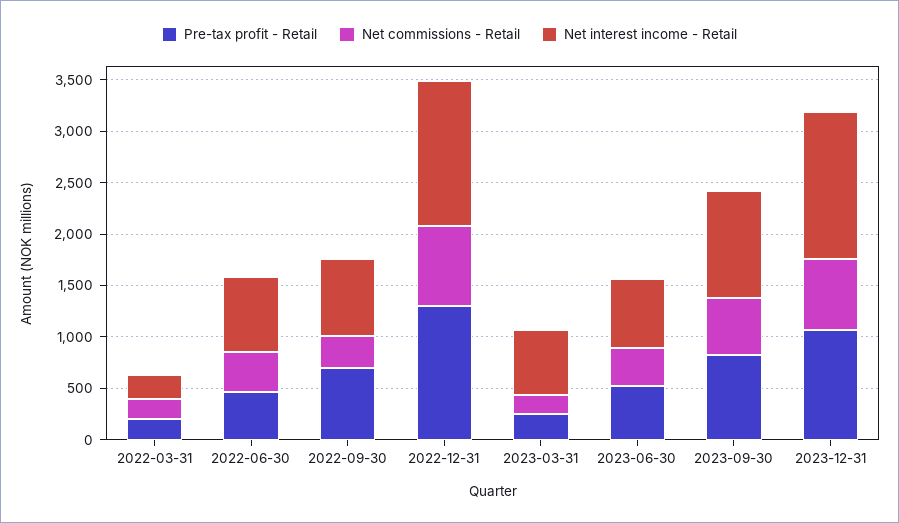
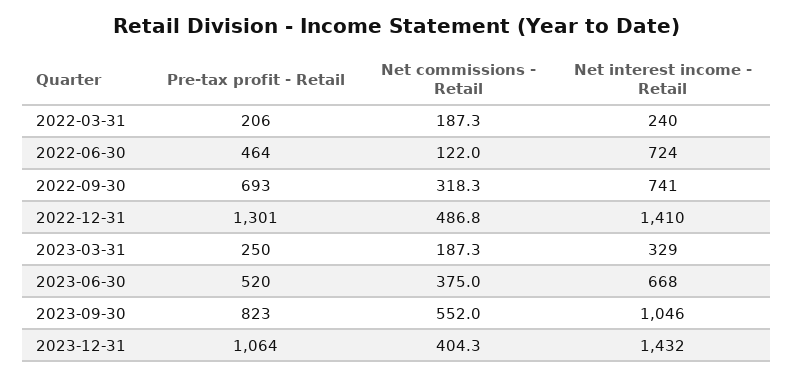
Net commissions - Retail, 2022-06-30: 400 -> 122
Net commissions - Retail, 2022-12-31: 800 -> 486.8
Net interest income - Retail, 2023-03-31: 600 -> 329
Net commissions - Retail, 2023-12-31: 700 -> 404.3

